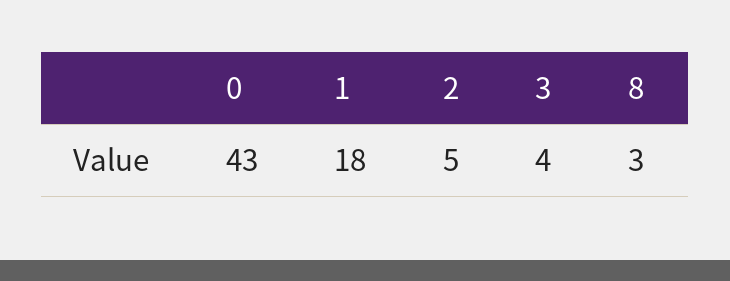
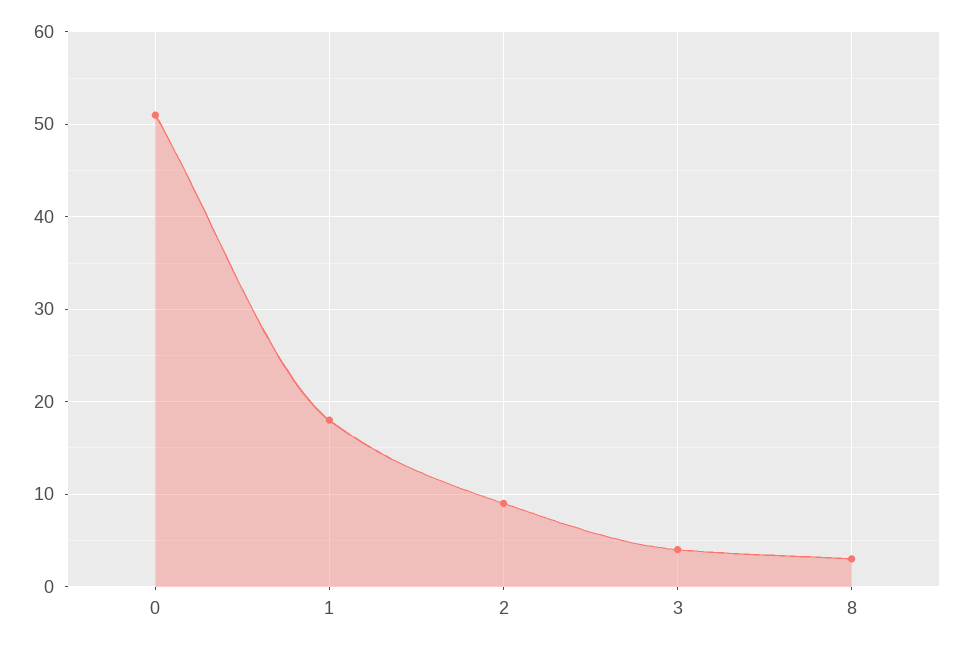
0: 43 -> 51
2: 5 -> 9

